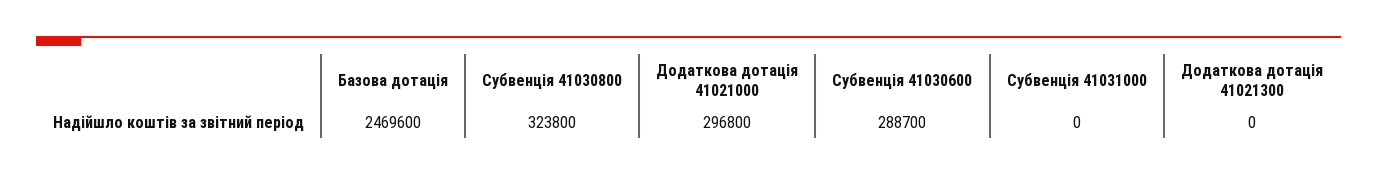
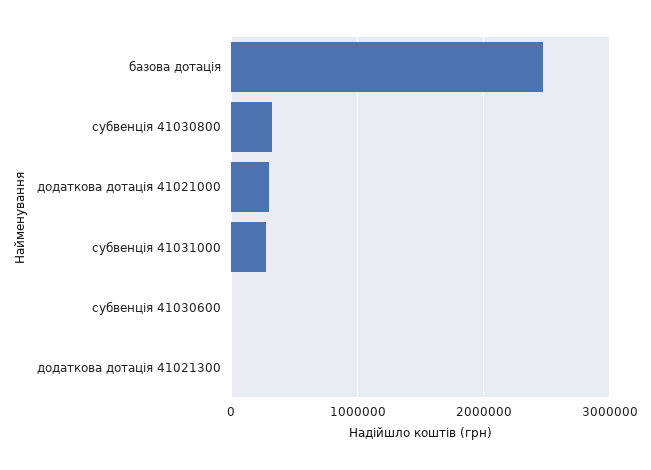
Субвенція 41030600: 288700 -> 0
Субвенція 41031000: 0 -> 300000

